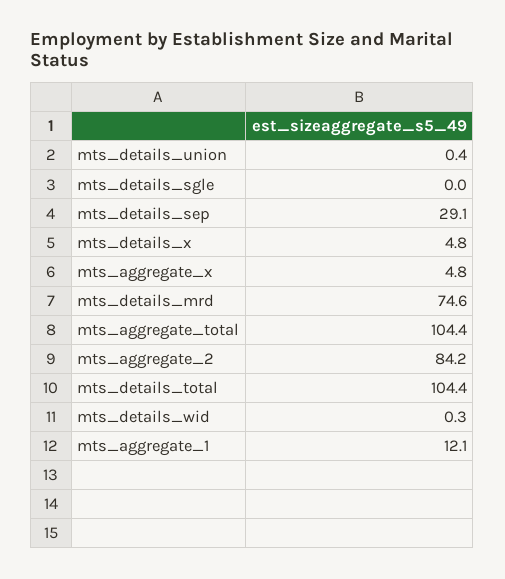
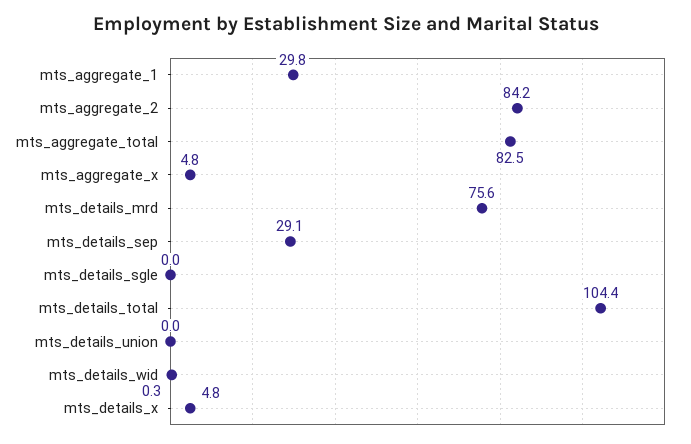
mts_details_union: 0.4 -> 0
mts_details_mrd: 74.6 -> 75.6
mts_aggregate_total: 104.4 -> 82.5
mts_aggregate_1: 12.1 -> 29.8

